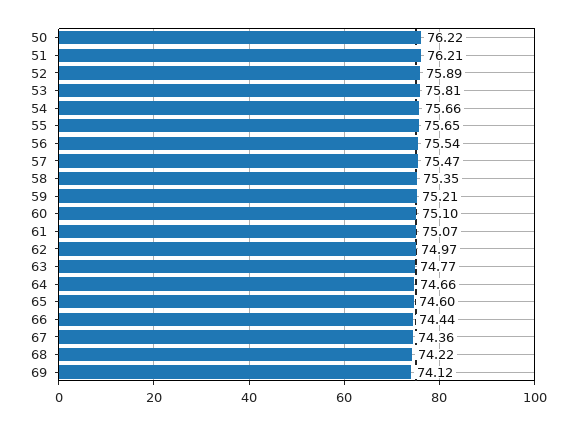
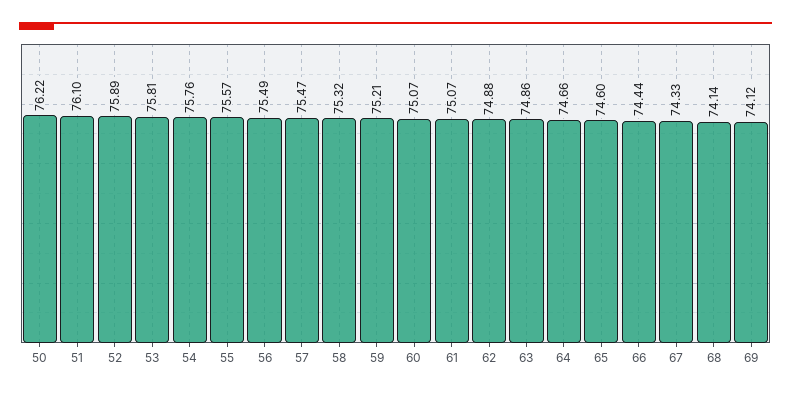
51: 76.21 -> 76.1
54: 75.66 -> 75.76
55: 75.65 -> 75.57
56: 75.54 -> 75.49
58: 75.35 -> 75.32
60: 75.1 -> 75.07
62: 74.97 -> 74.88
63: 74.77 -> 74.86
67: 74.36 -> 74.33
68: 74.22 -> 74.14

